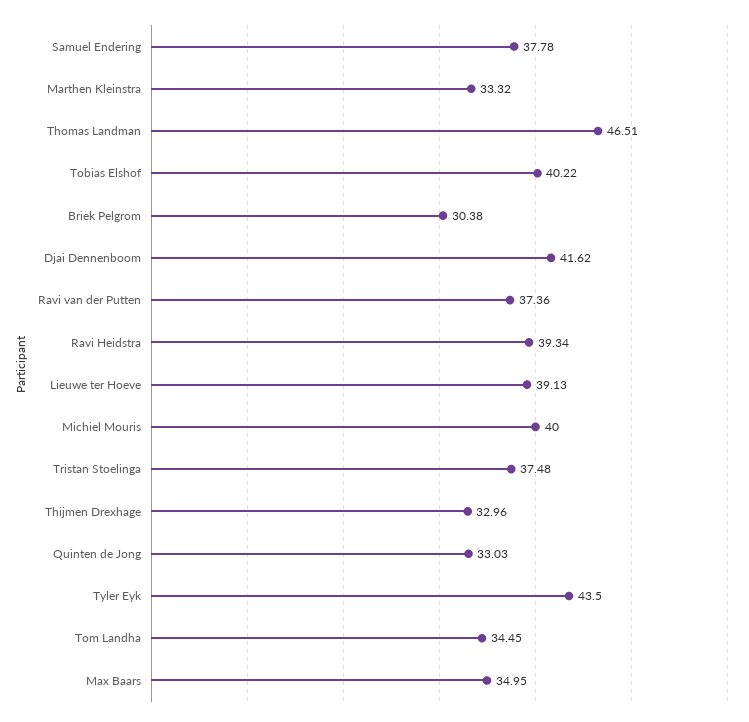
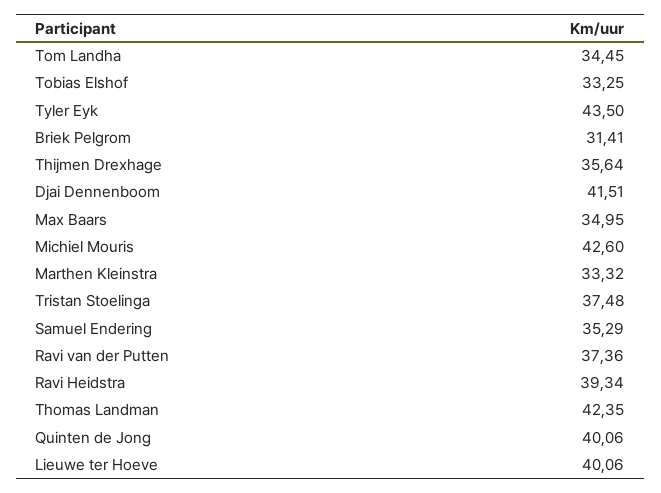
Samuel Endering: 37.78 -> 35.29
Thomas Landman: 46.51 -> 42.35
Tobias Elshof: 40.22 -> 33.25
Briek Pelgrom: 30.38 -> 31.41
Djai Dennenboom: 41.62 -> 41.51
Lieuwe ter Hoeve: 39.13 -> 40.06
Michiel Mouris: 40 -> 42.6
Thijmen Drexhage: 32.96 -> 35.64
Quinten de Jong: 33.03 -> 40.06

